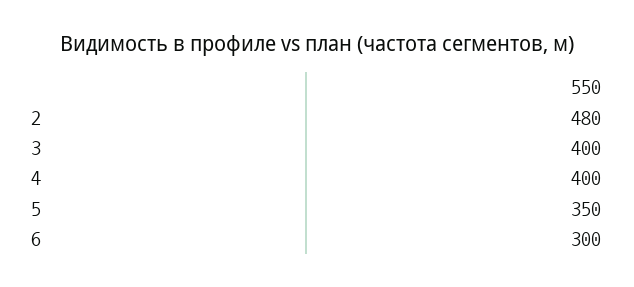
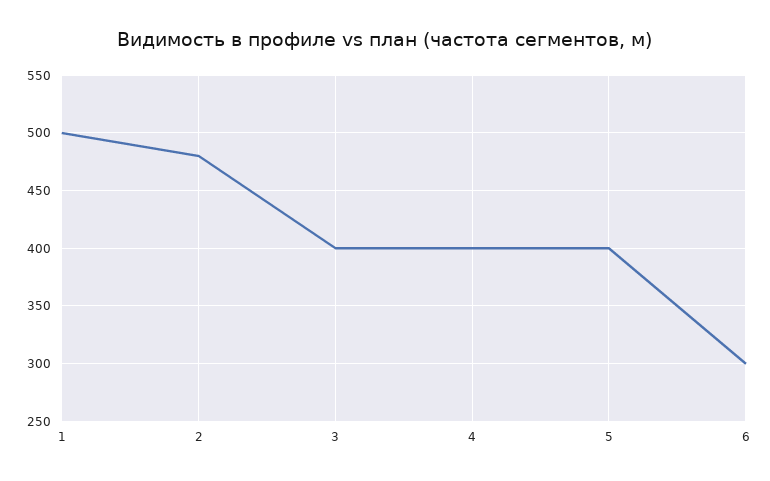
5: 350 -> 400
1: none -> 500

